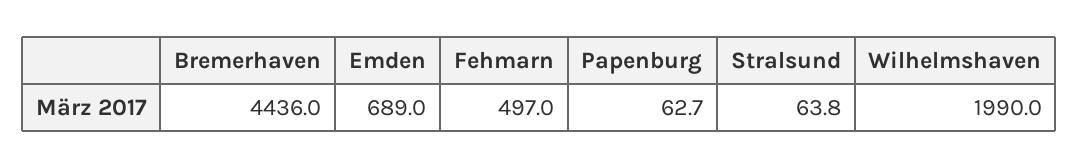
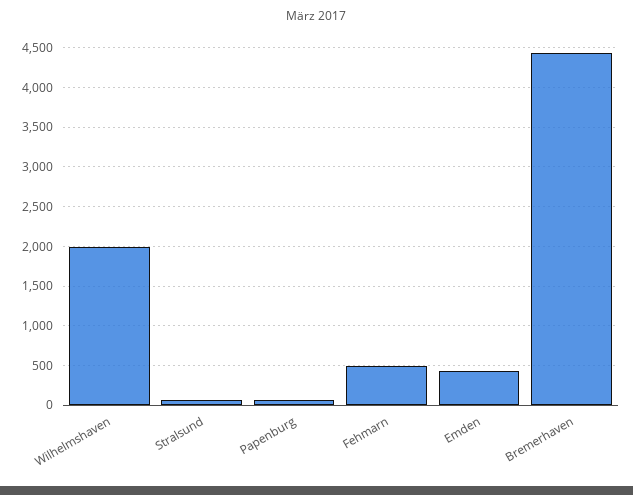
Emden: 689 -> 400

